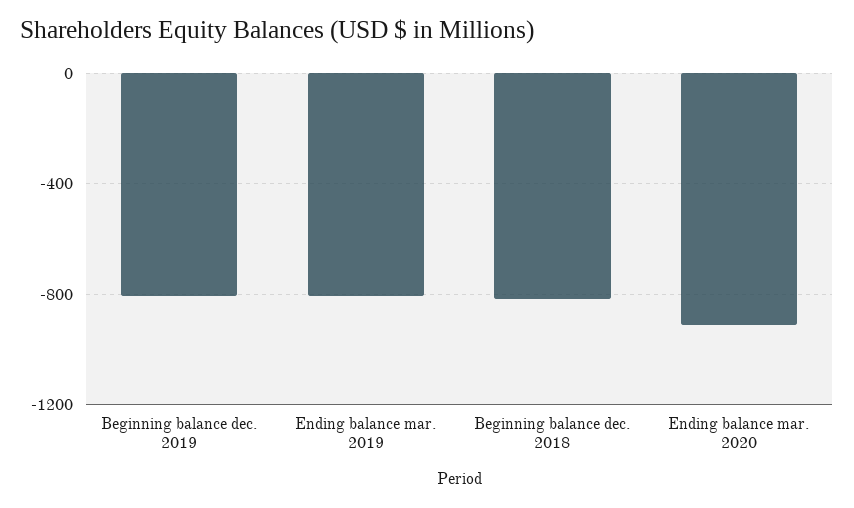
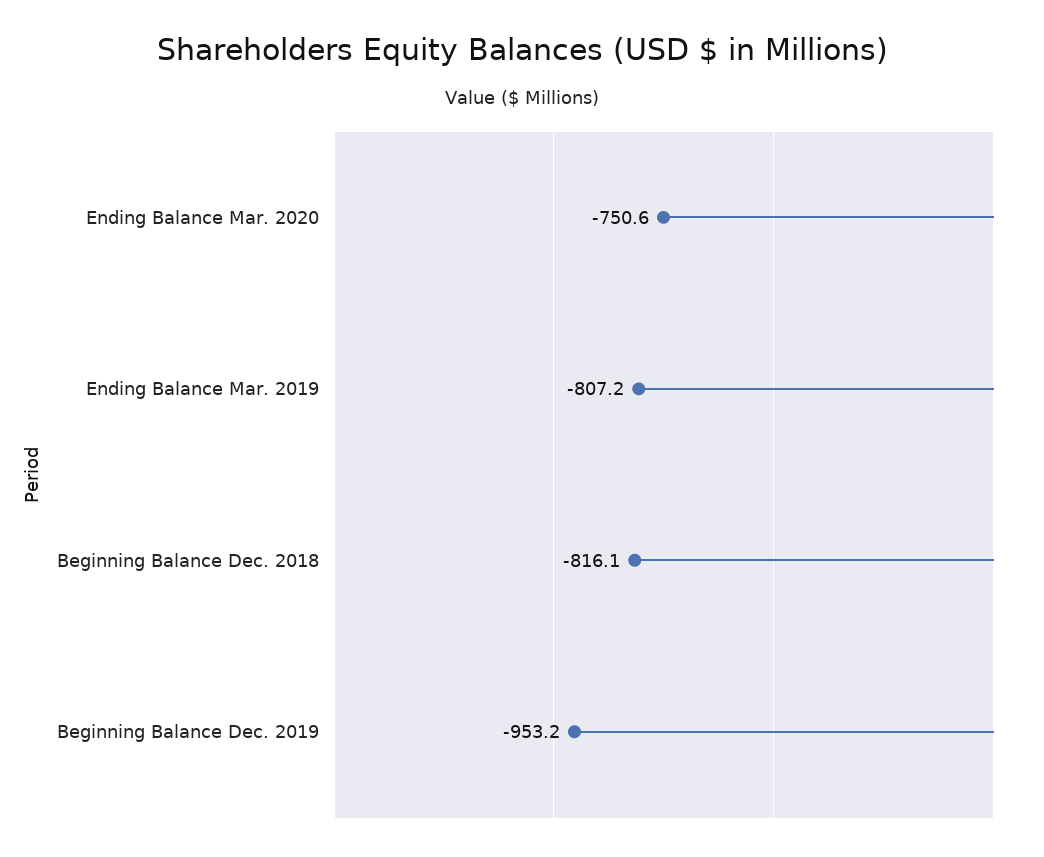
Beginning balance dec. 2019: -800 -> -953.2
Ending balance mar. 2020: -900 -> -750.6

